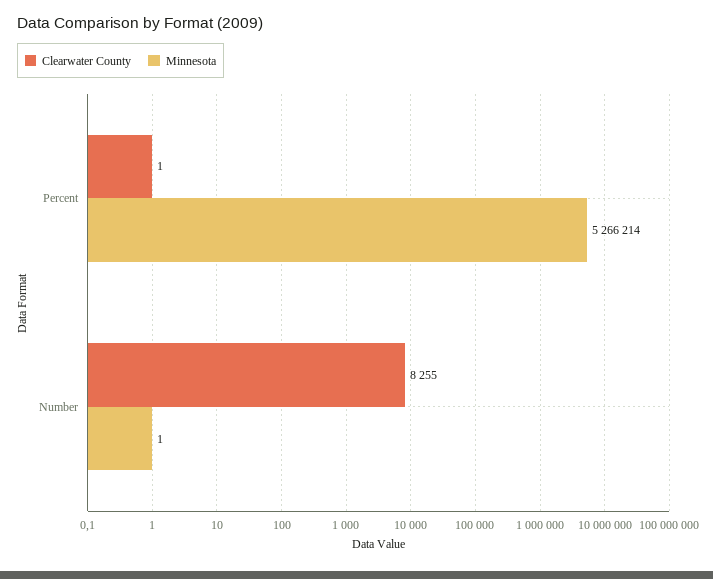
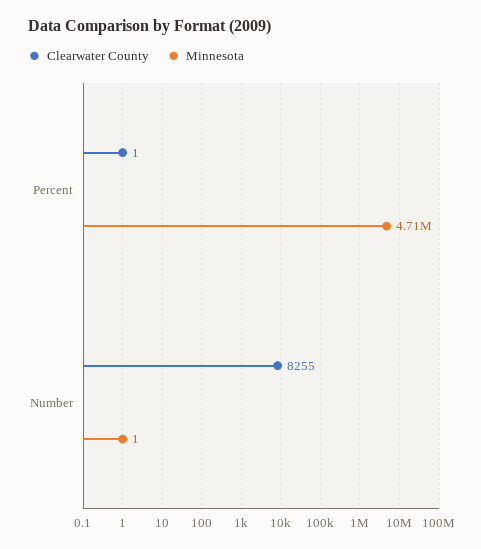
Minnesota, Percent: 5266214 -> 4710000

